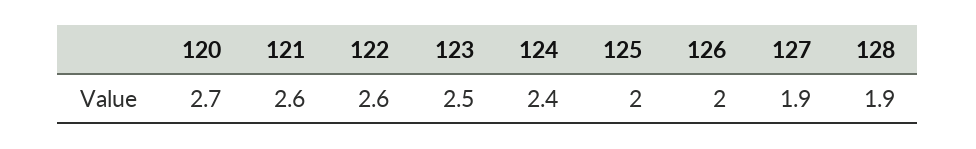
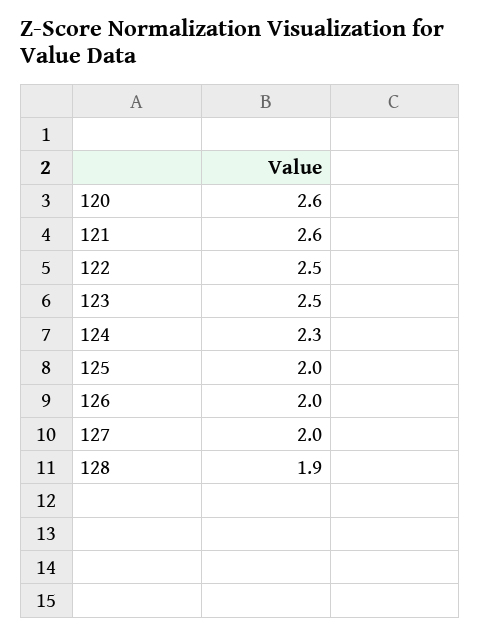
120: 2.7 -> 2.6
122: 2.6 -> 2.5
124: 2.4 -> 2.3
127: 1.9 -> 2

